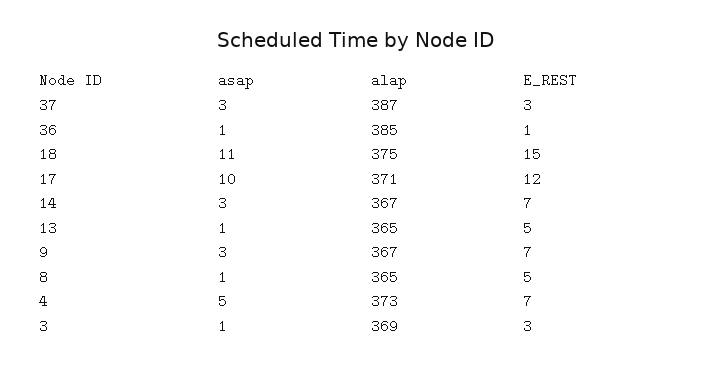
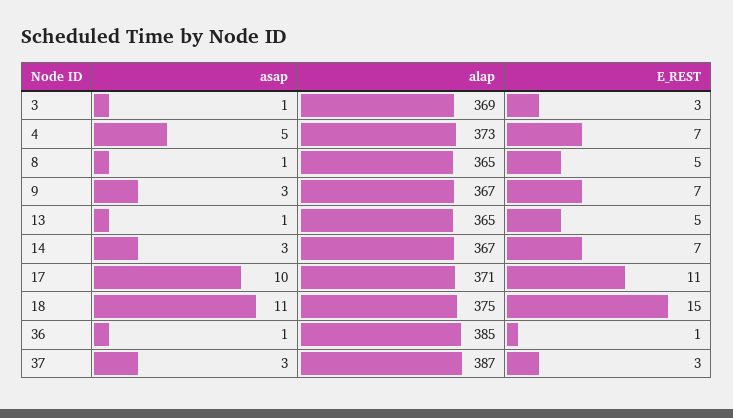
E_REST, 17: 12 -> 11

